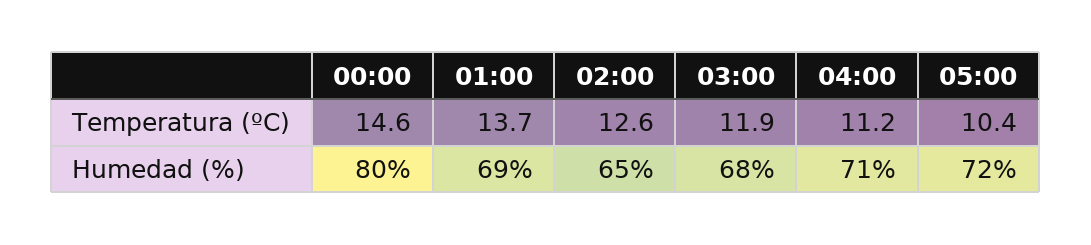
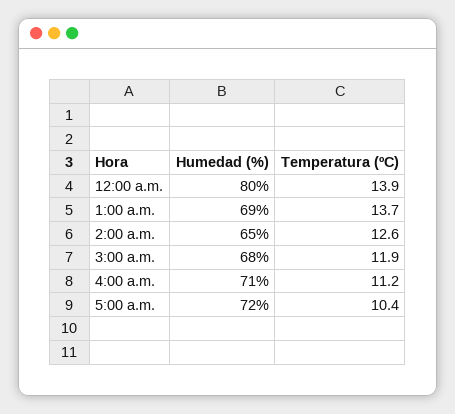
00:00, Temperatura (ºC): 14.6 -> 13.9

